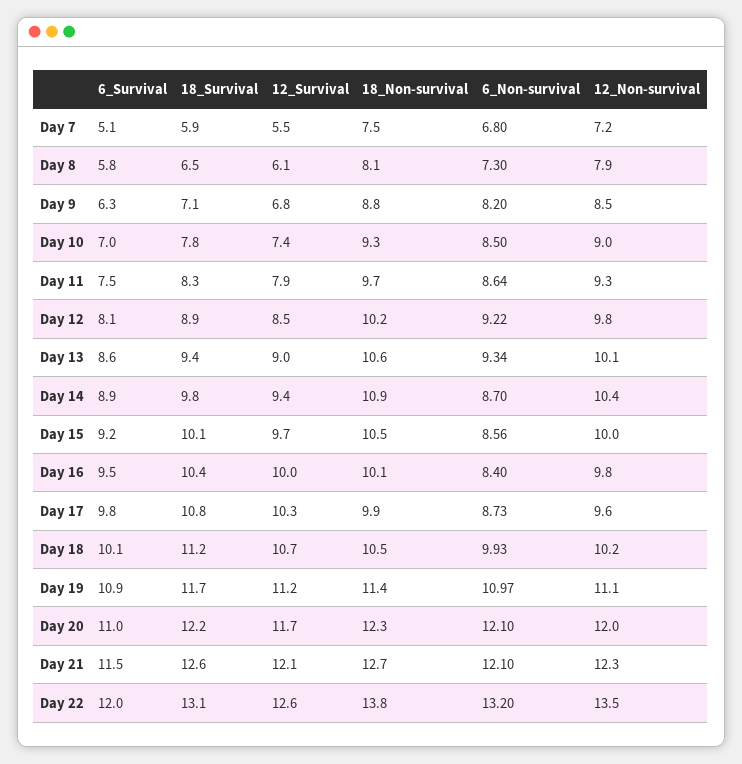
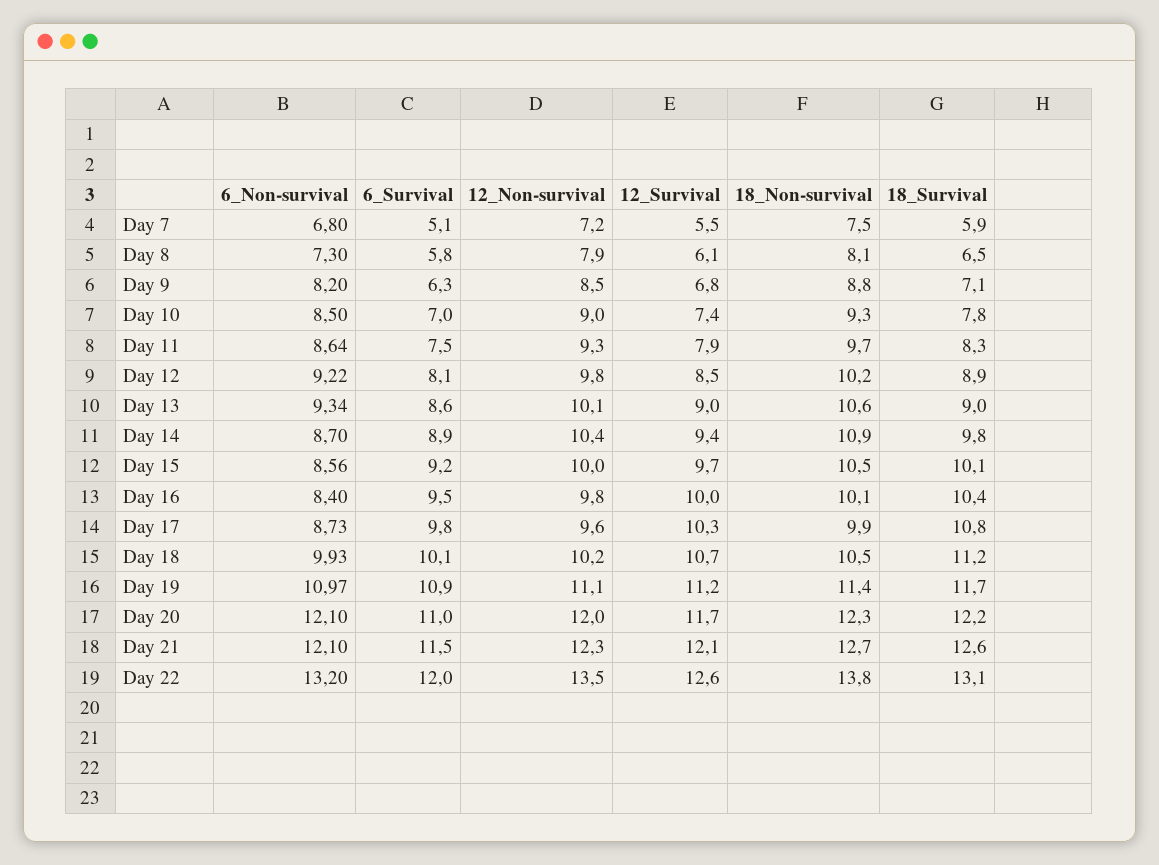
18_Survival, Day 13: 9.4 -> 9

